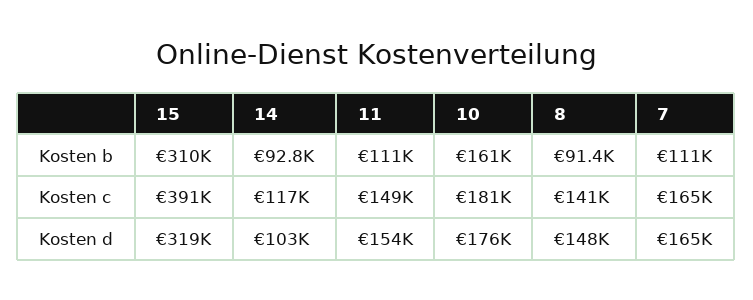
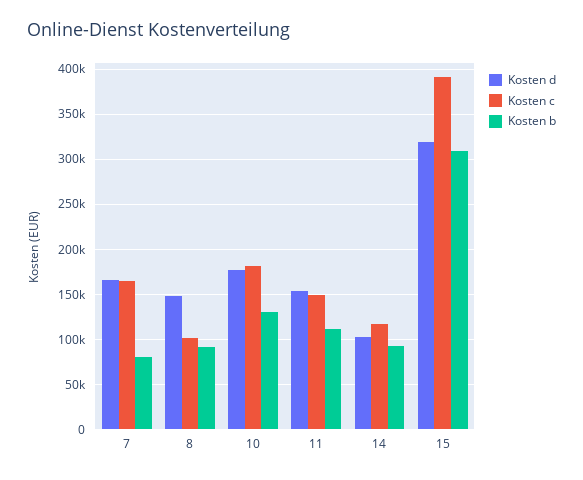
Kosten b, 10: 161000 -> 130000
Kosten b, 7: 111000 -> 80000
Kosten c, 8: 141000 -> 100000

